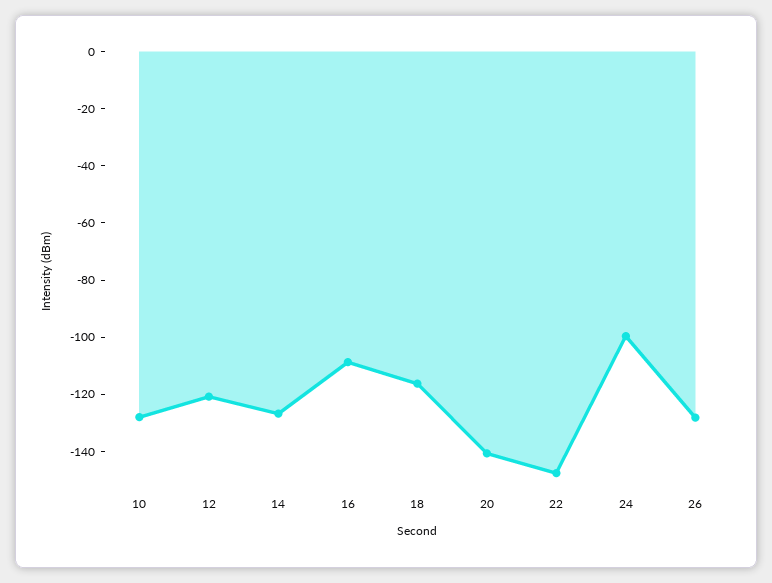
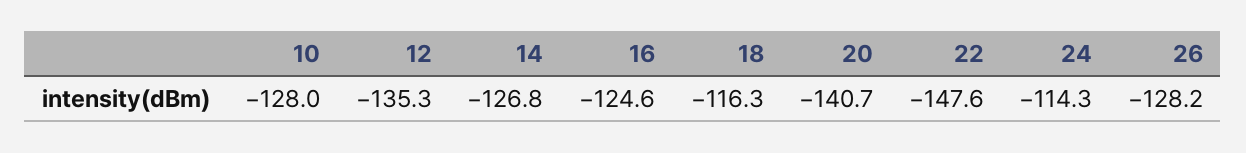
12: -120 -> -135.3
16: -110 -> -124.6
24: -100 -> -114.3

